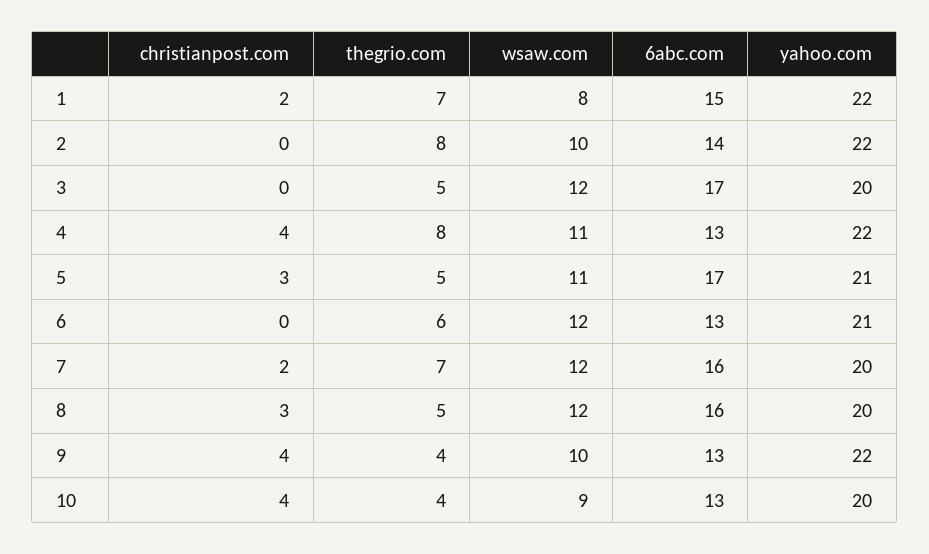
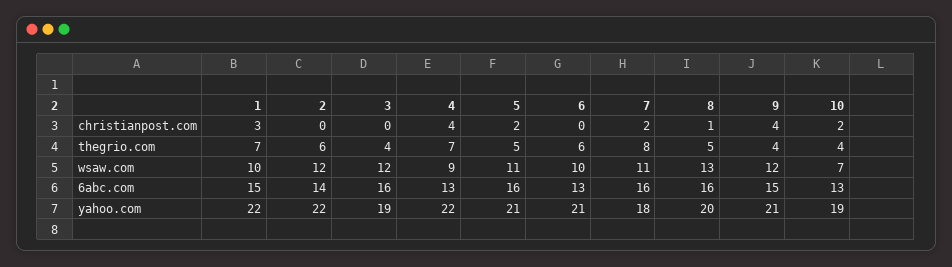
christianpost.com, 1: 2 -> 3
wsaw.com, 1: 8 -> 10
thegrio.com, 2: 8 -> 6
wsaw.com, 2: 10 -> 12
thegrio.com, 3: 5 -> 4
6abc.com, 3: 17 -> 16
yahoo.com, 3: 20 -> 19
thegrio.com, 4: 8 -> 7
wsaw.com, 4: 11 -> 9
christianpost.com, 5: 3 -> 2
6abc.com, 5: 17 -> 16
wsaw.com, 6: 12 -> 10
thegrio.com, 7: 7 -> 8
wsaw.com, 7: 12 -> 11
yahoo.com, 7: 20 -> 18
christianpost.com, 8: 3 -> 1
wsaw.com, 8: 12 -> 13
wsaw.com, 9: 10 -> 12
6abc.com, 9: 13 -> 15
yahoo.com, 9: 22 -> 21
christianpost.com, 10: 4 -> 2
wsaw.com, 10: 9 -> 7
yahoo.com, 10: 20 -> 19

